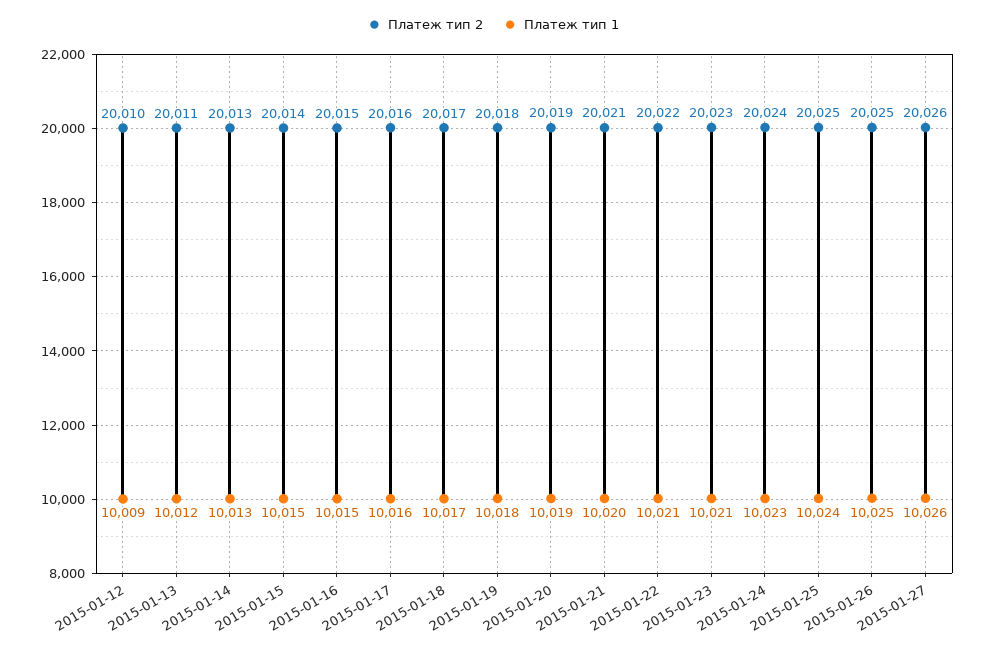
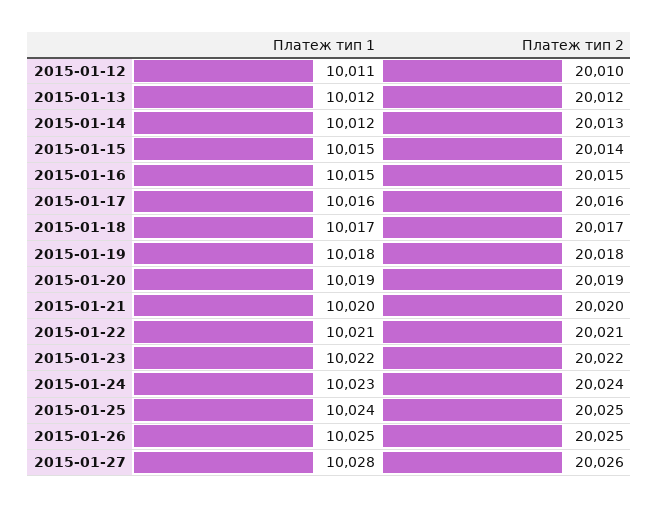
Платеж тип 1, 2015-01-12: 10009 -> 10011
Платеж тип 2, 2015-01-13: 20011 -> 20012
Платеж тип 1, 2015-01-14: 10013 -> 10012
Платеж тип 2, 2015-01-21: 20021 -> 20020
Платеж тип 2, 2015-01-22: 20022 -> 20021
Платеж тип 2, 2015-01-23: 20023 -> 20022
Платеж тип 1, 2015-01-23: 10021 -> 10022
Платеж тип 1, 2015-01-27: 10026 -> 10028

